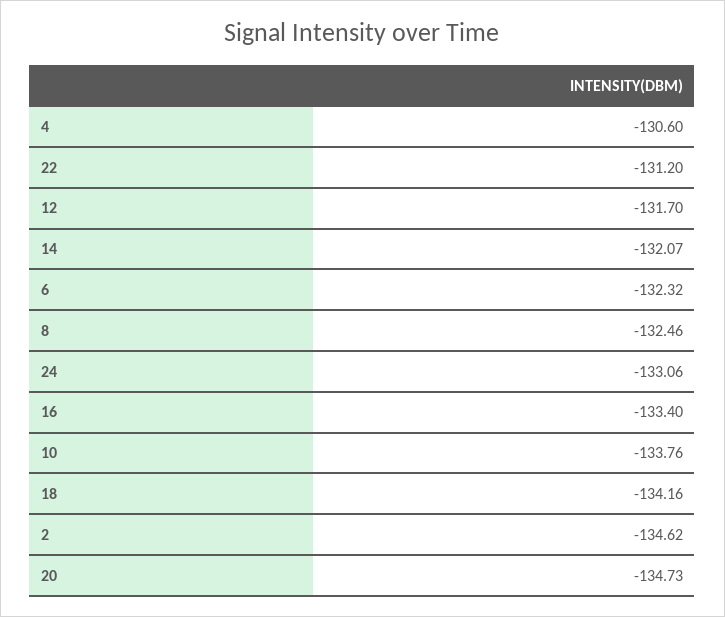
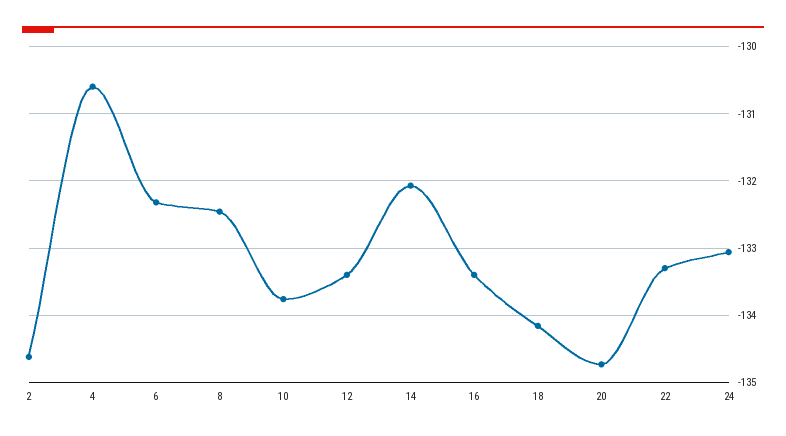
22: -131.2 -> -133.3
12: -131.7 -> -133.4

